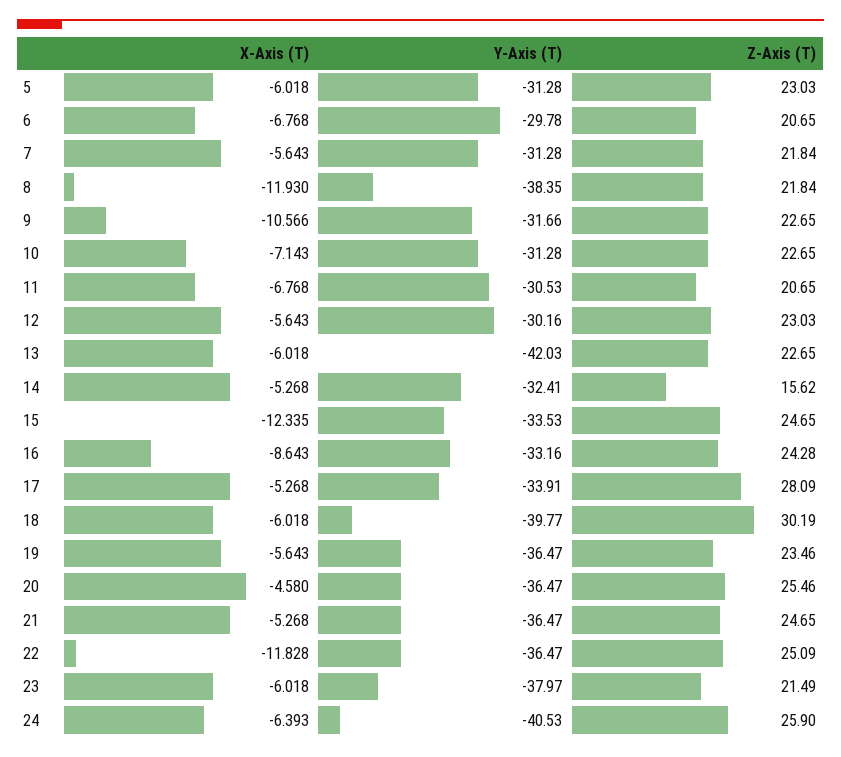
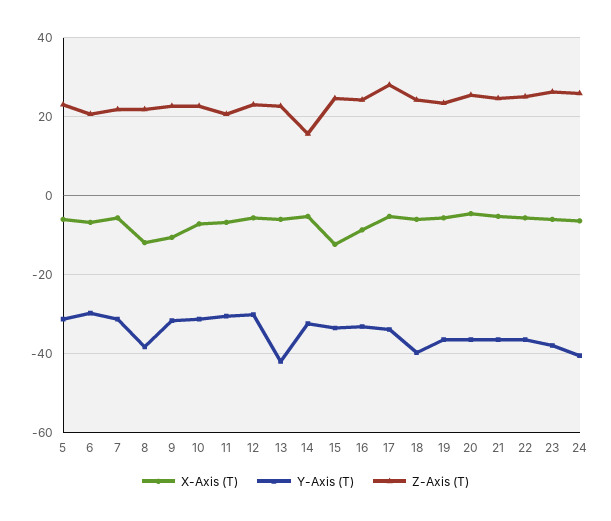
Z-Axis (T), 18: 30.19 -> 24
X-Axis (T), 22: -11.828 -> -6
Z-Axis (T), 23: 21.49 -> 26

